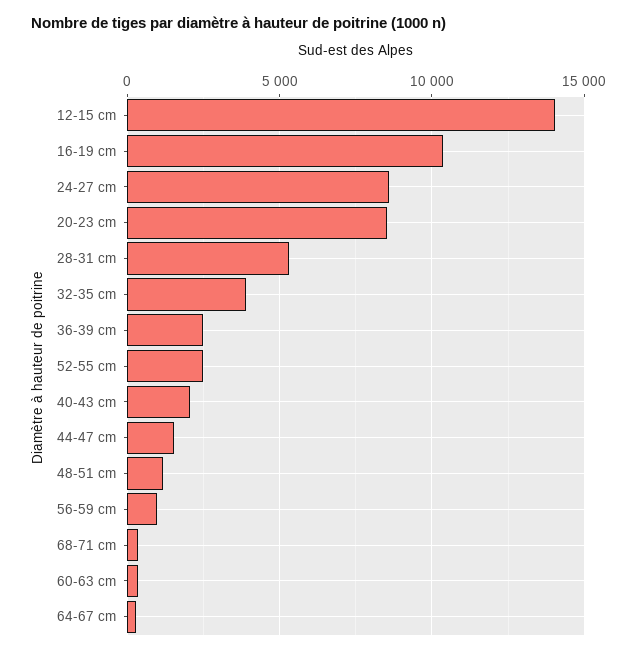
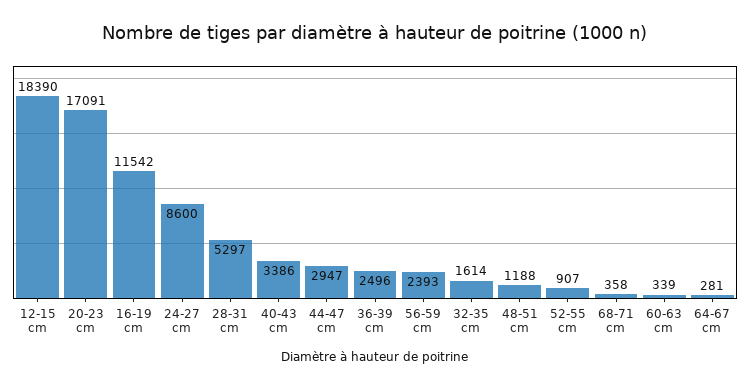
12-15 cm: 14000 -> 18390
16-19 cm: 10500 -> 11542
20-23 cm: 8500 -> 17091
32-35 cm: 4000 -> 1614
52-55 cm: 2500 -> 907
40-43 cm: 2000 -> 3386
44-47 cm: 1500 -> 2947
56-59 cm: 1000 -> 2393

